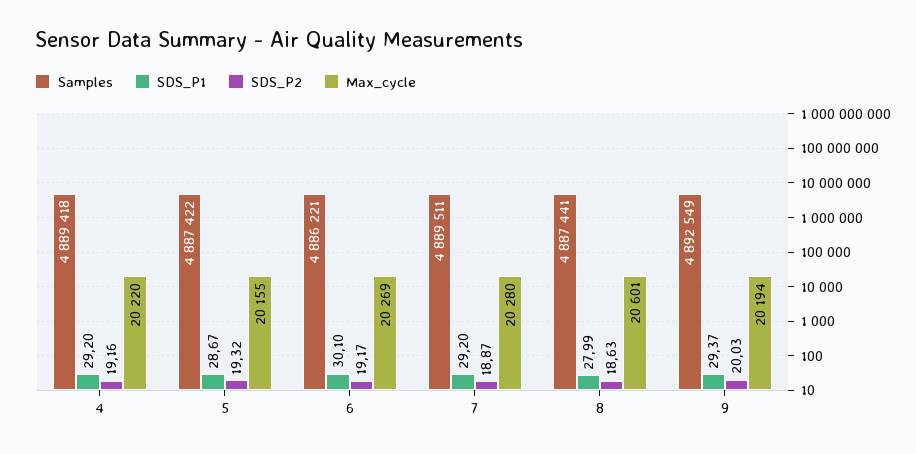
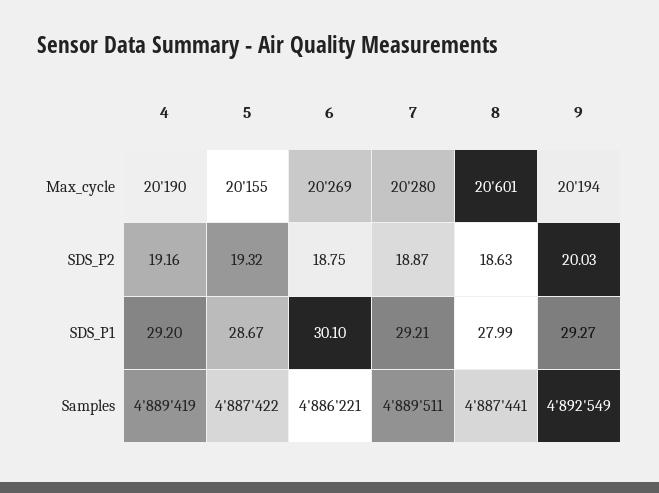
Samples, 4: 4889418 -> 4889419
Max_cycle, 4: 20220 -> 20190
SDS_P2, 6: 19.17 -> 18.75
SDS_P1, 7: 29.2 -> 29.21
SDS_P1, 9: 29.37 -> 29.27

